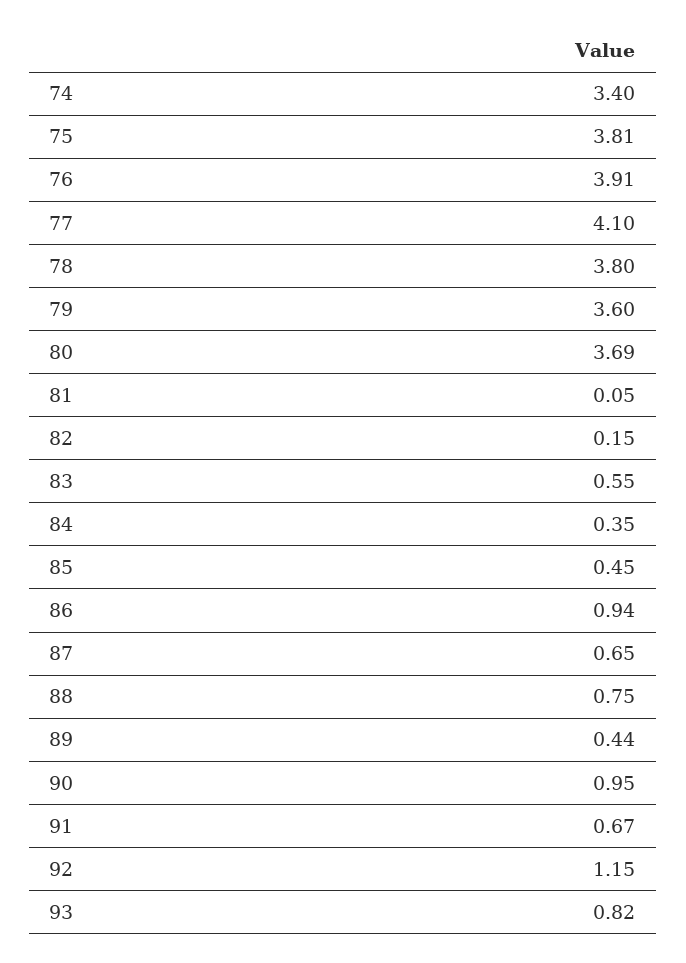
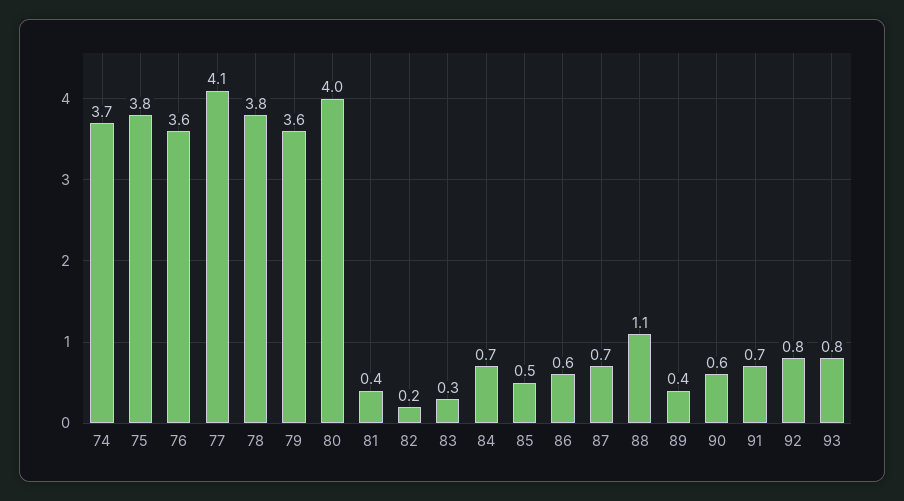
74: 3.4 -> 3.7
76: 3.91 -> 3.6
80: 3.69 -> 4
81: 0.05 -> 0.4
83: 0.55 -> 0.3
84: 0.35 -> 0.7
86: 0.94 -> 0.6
88: 0.75 -> 1.1
90: 0.95 -> 0.6
92: 1.15 -> 0.8

